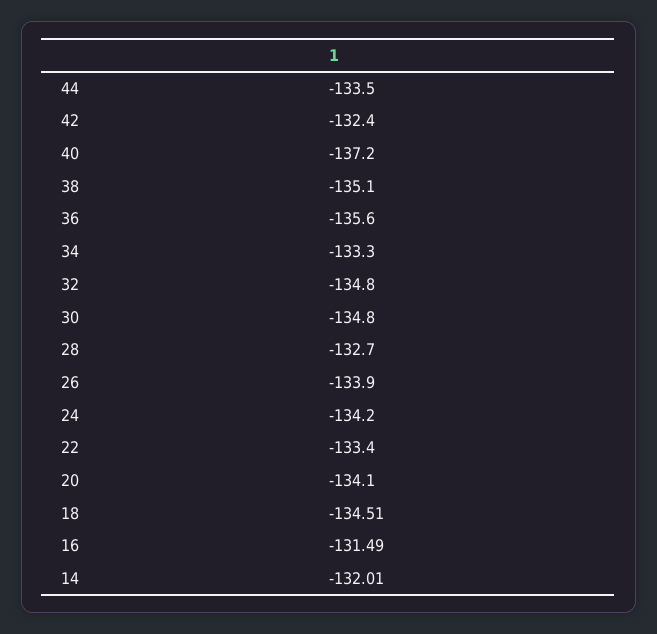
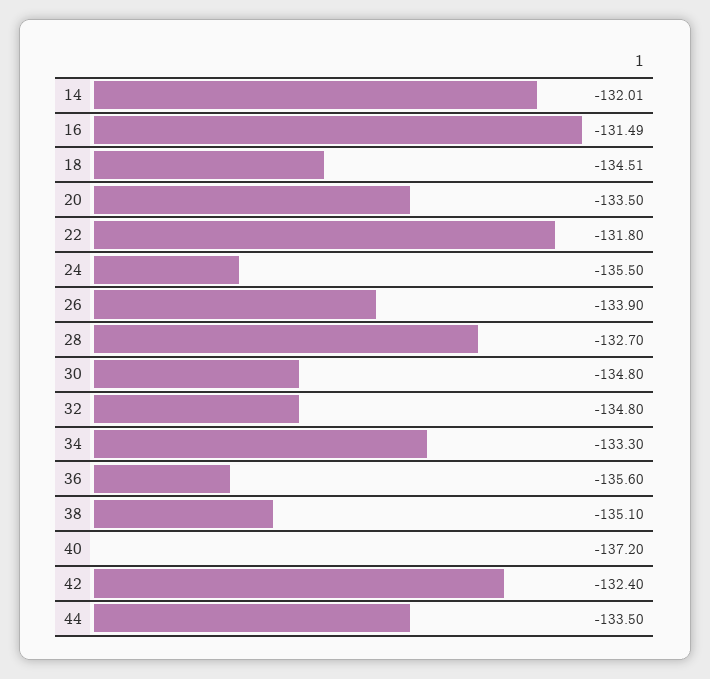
24: -134.2 -> -135.5
22: -133.4 -> -131.8
20: -134.1 -> -133.5

